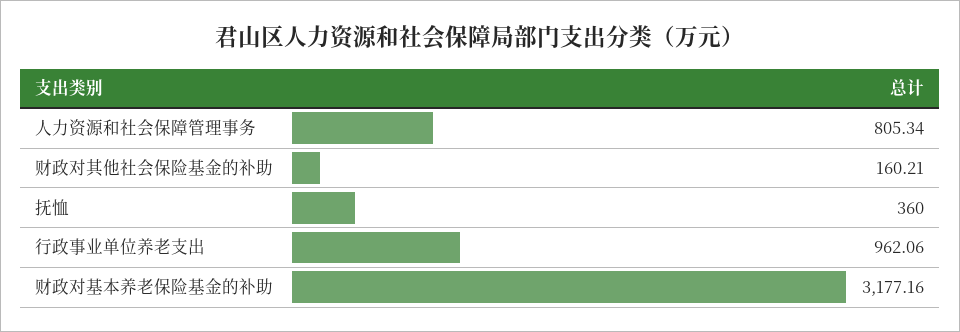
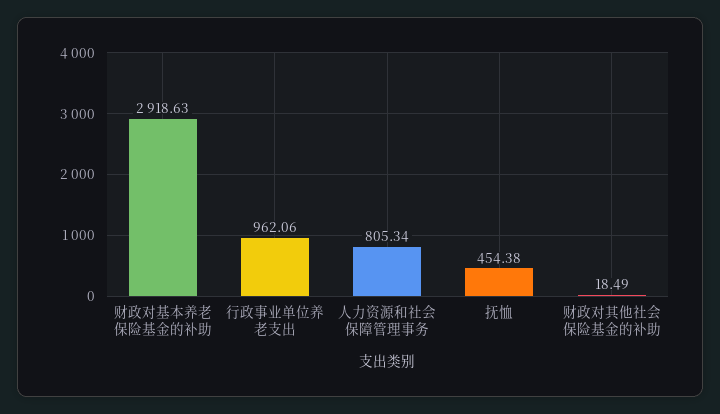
财政对其他社会保险基金的补助: 160.21 -> 18.49
抚恤: 360 -> 454.38
财政对基本养老保险基金的补助: 3177.16 -> 2918.63

